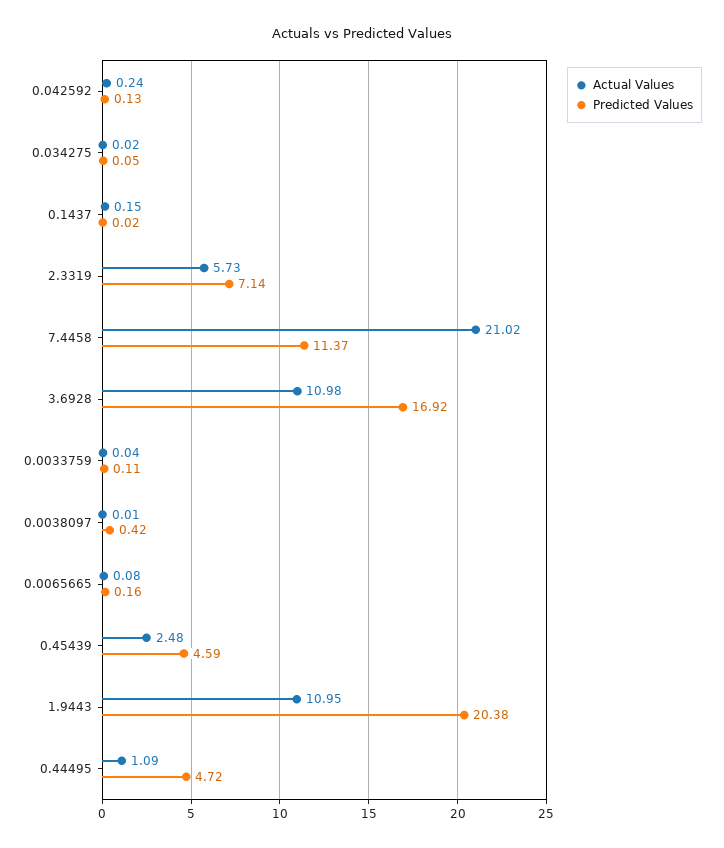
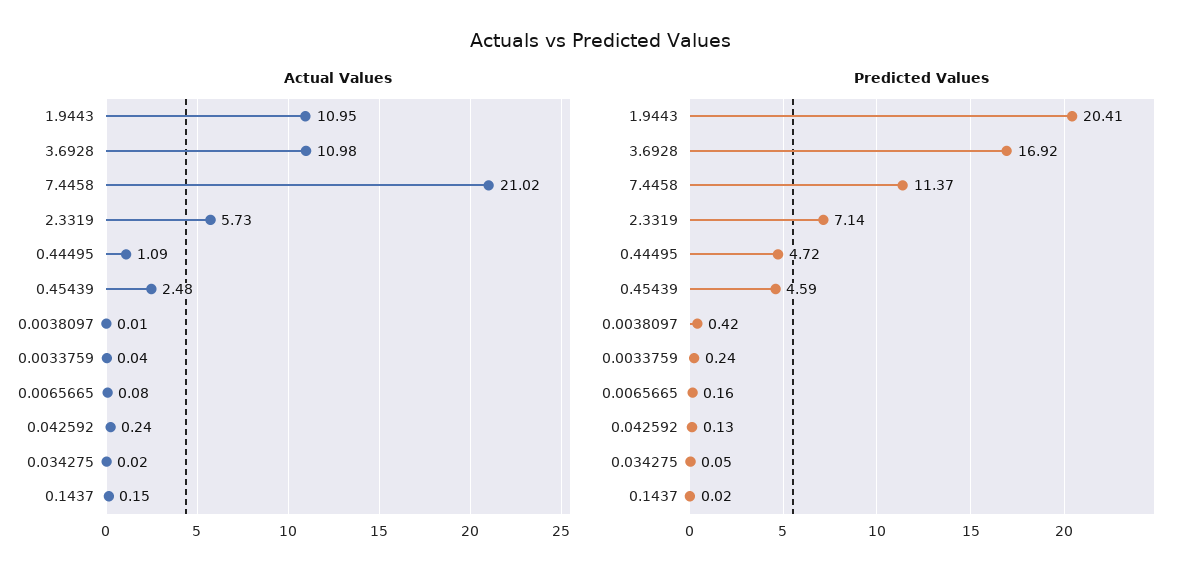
Predicted Values, 0.0033759: 0.11 -> 0.24
Predicted Values, 1.9443: 20.38 -> 20.41

